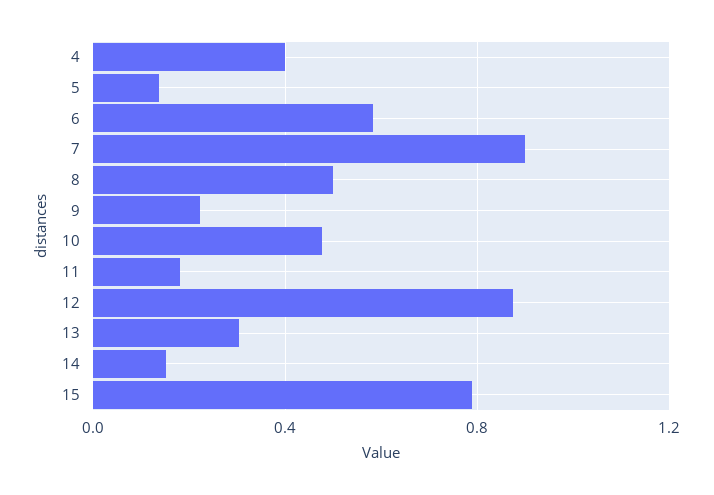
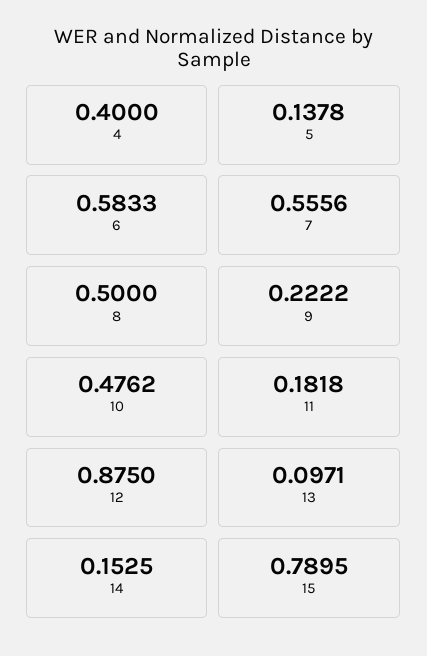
7: 0.9 -> 0.5556
13: 0.3 -> 0.0971

